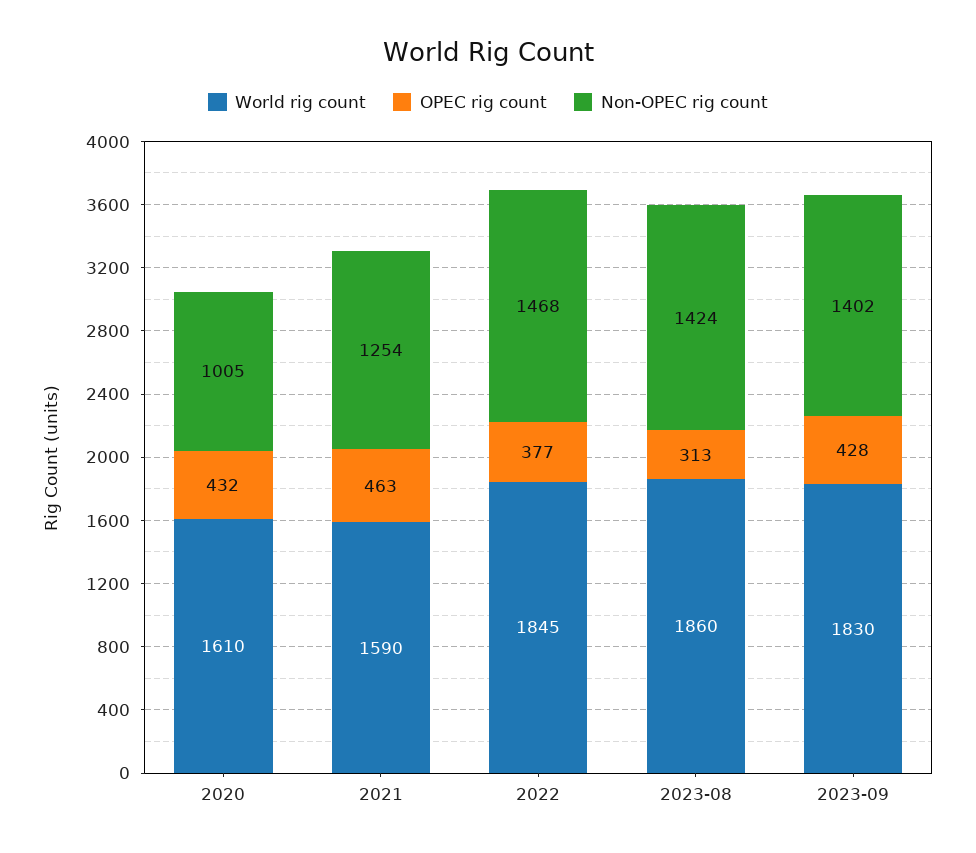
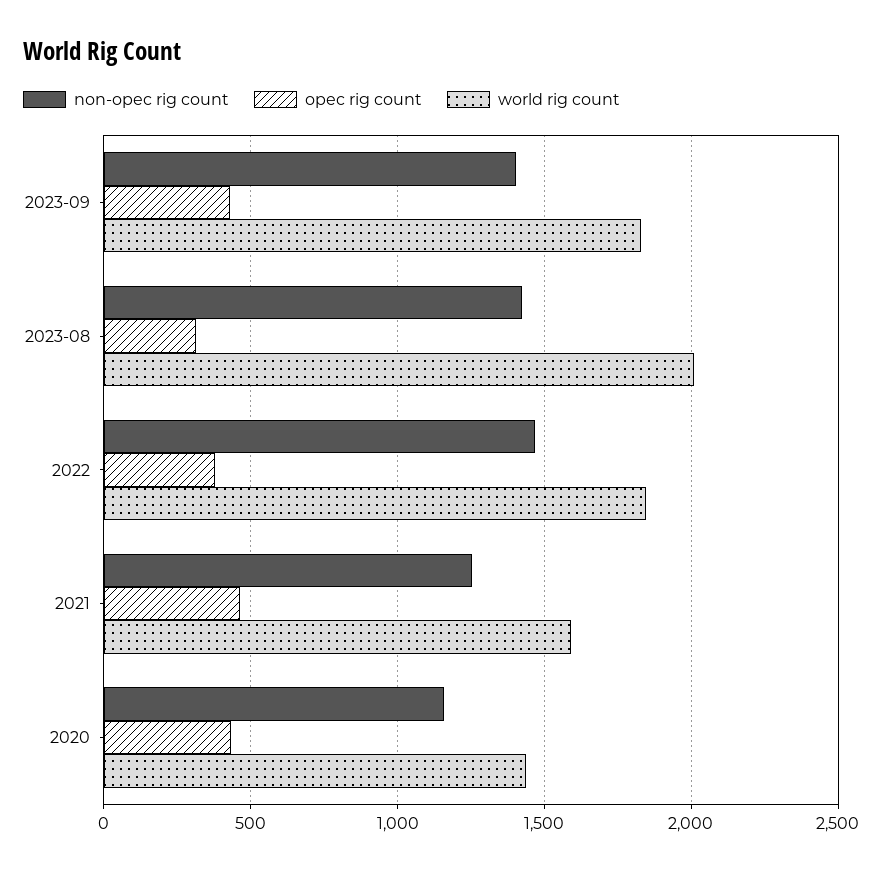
World rig count, 2020: 1610 -> 1450
Non-OPEC rig count, 2020: 1005 -> 1150
World rig count, 2023-08: 1860 -> 2000

